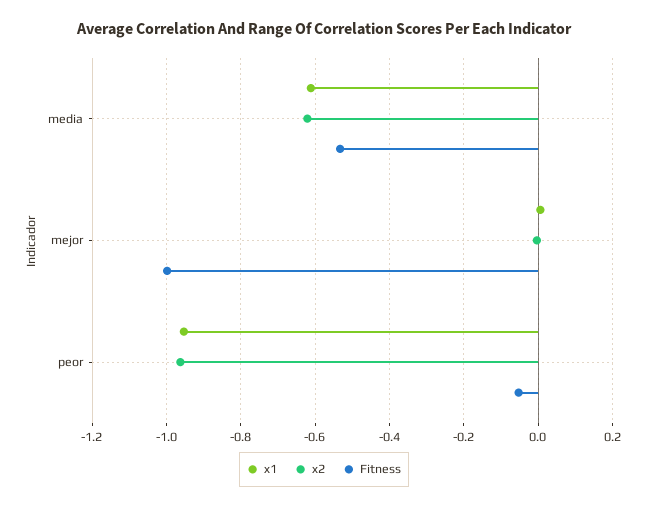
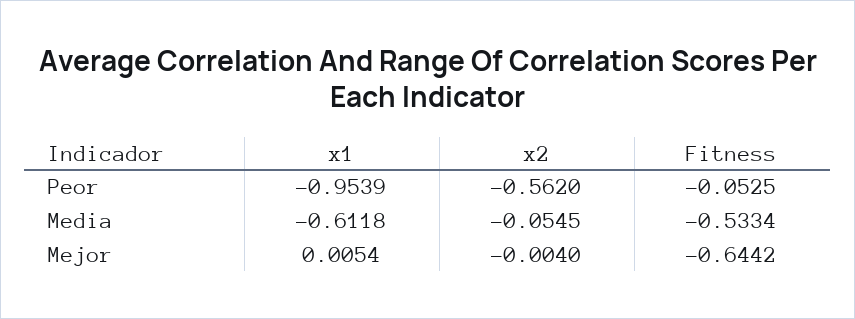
x2, media: -0.62 -> -0.0545
Fitness, mejor: -1 -> -0.6442
x2, peor: -0.96 -> -0.562

